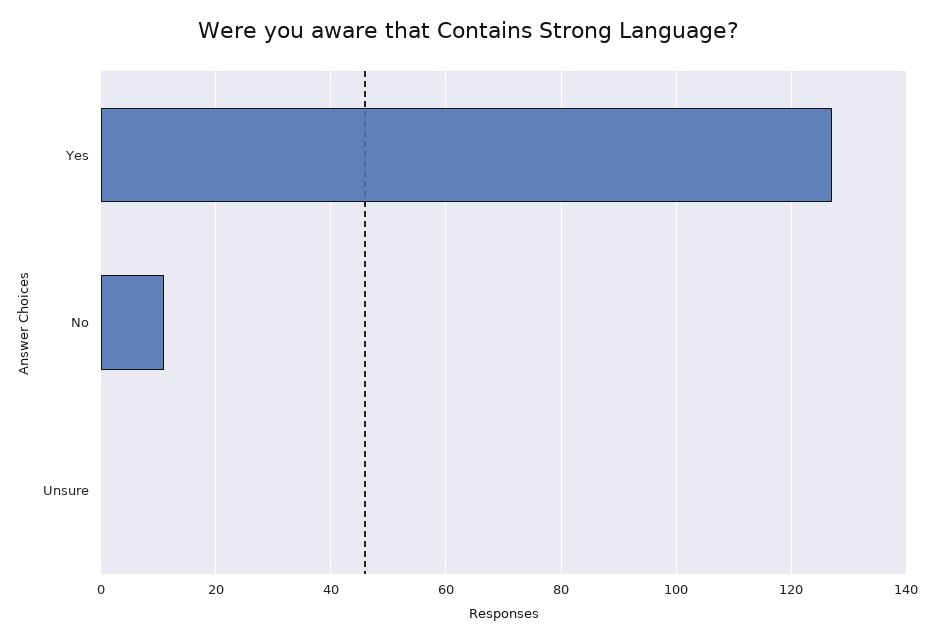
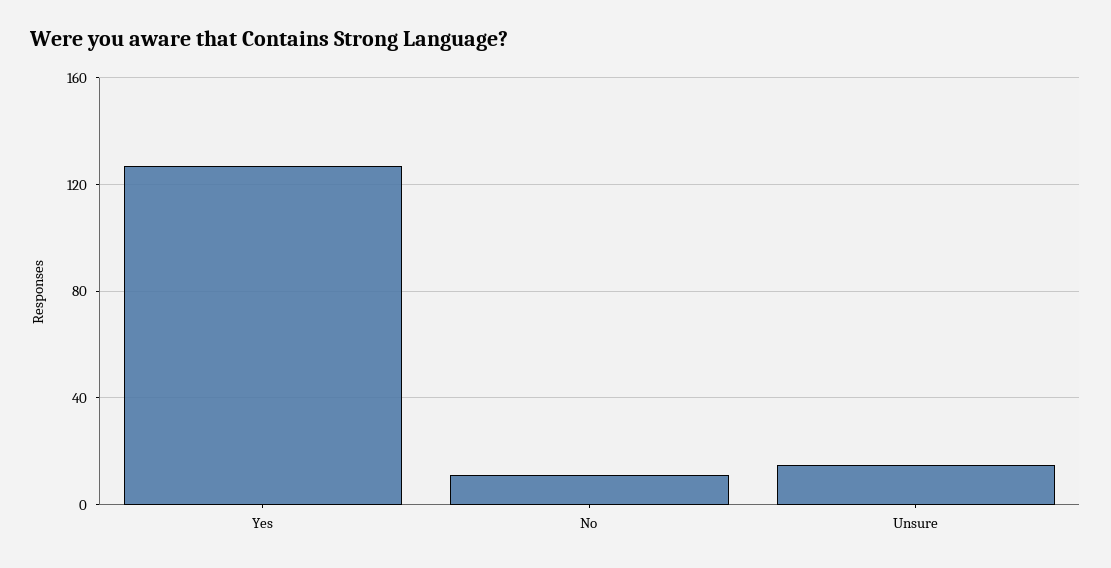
Unsure: 0 -> 15

